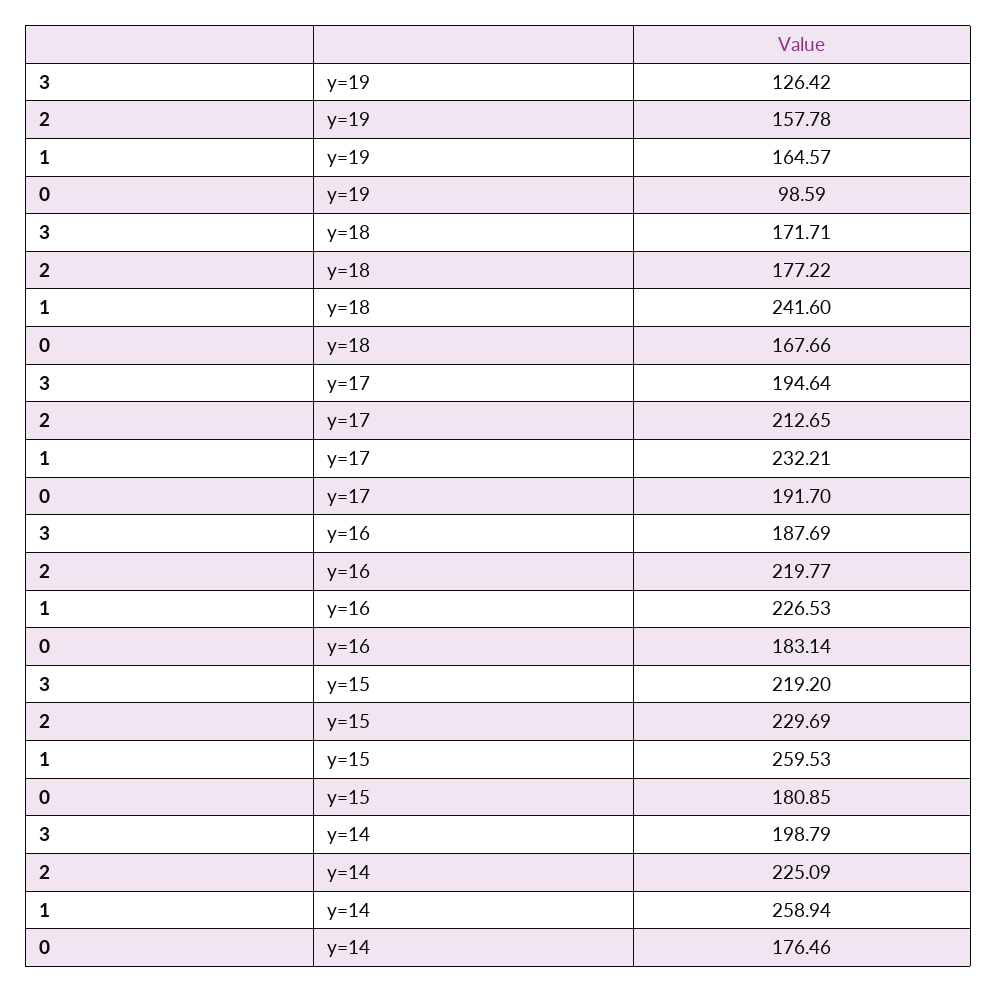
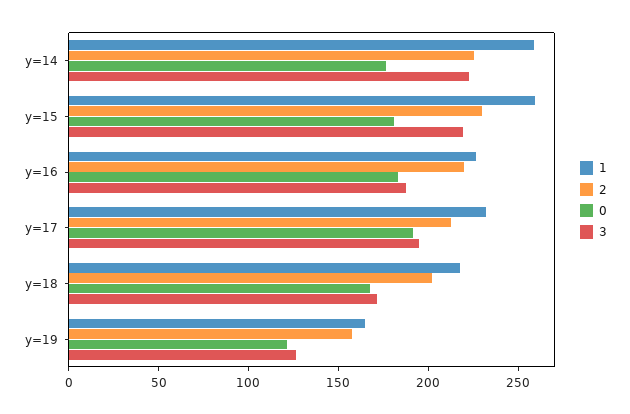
0, y=19: 98.59 -> 120
2, y=18: 177.22 -> 200
1, y=18: 241.6 -> 220
3, y=14: 198.79 -> 220

